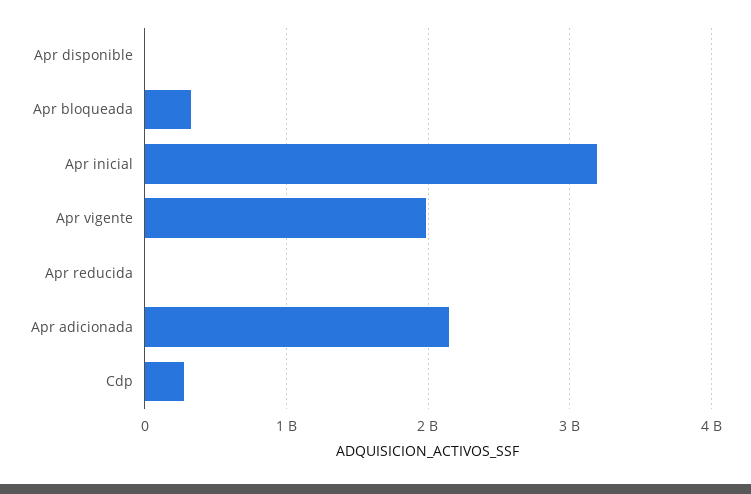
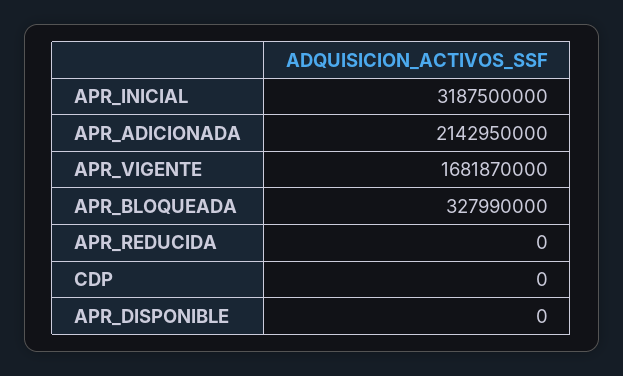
Apr vigente: 2000000000 -> 1681870000
Cdp: 300000000 -> 0

